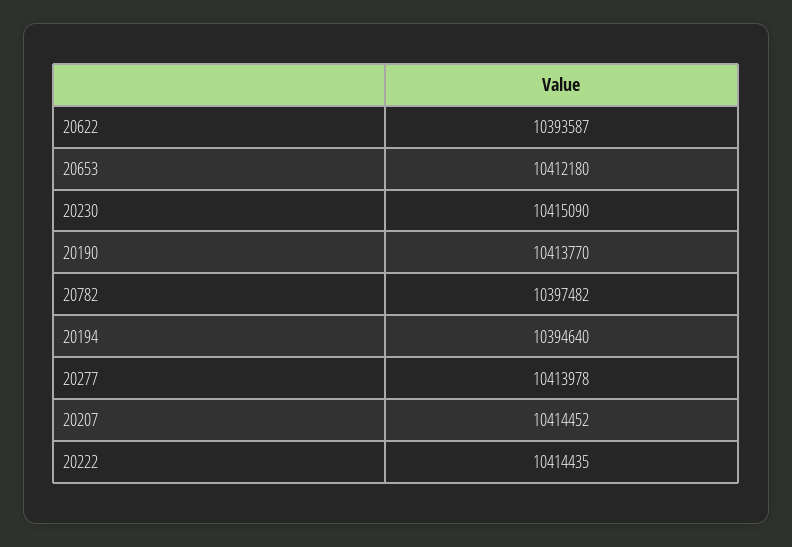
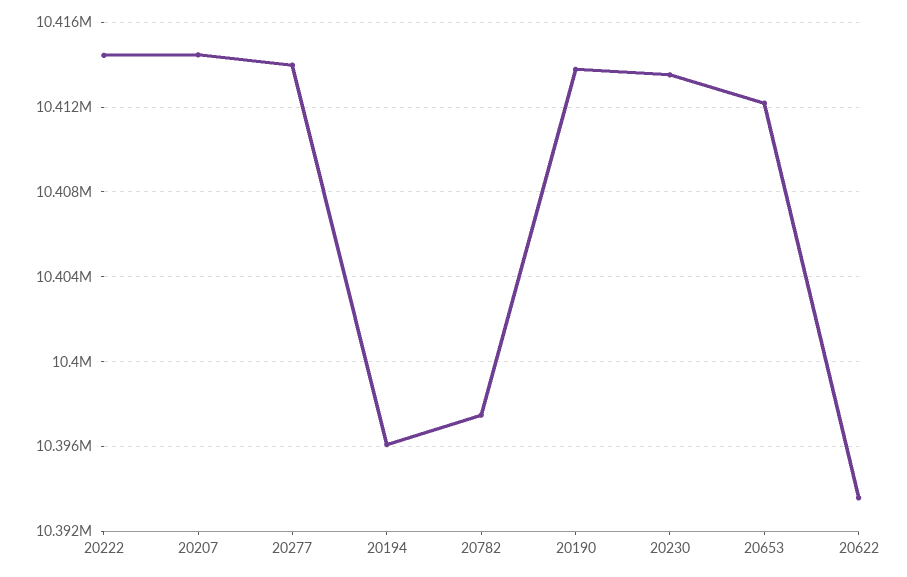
20230: 10415090 -> 10413500
20194: 10394640 -> 10396000

